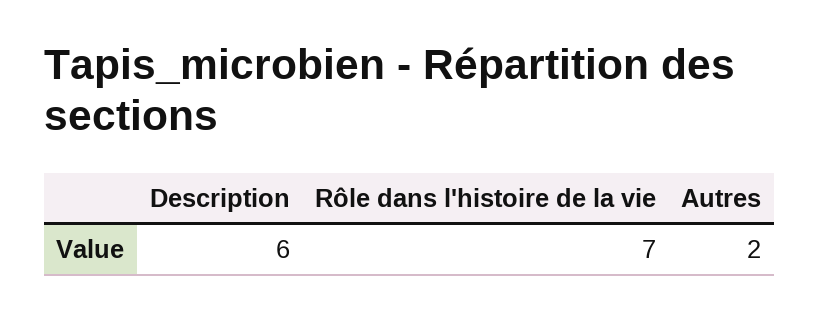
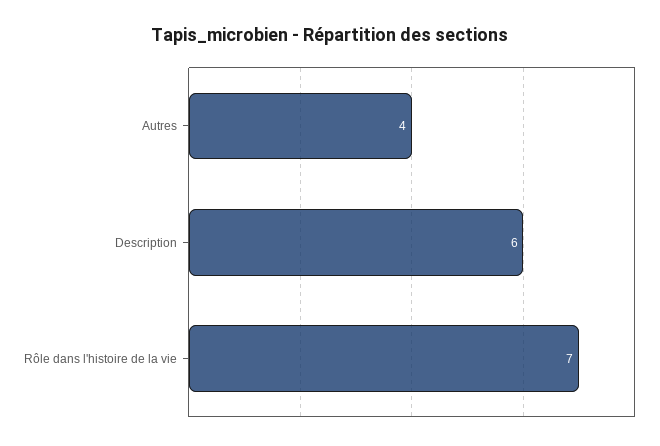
Autres: 2 -> 4

